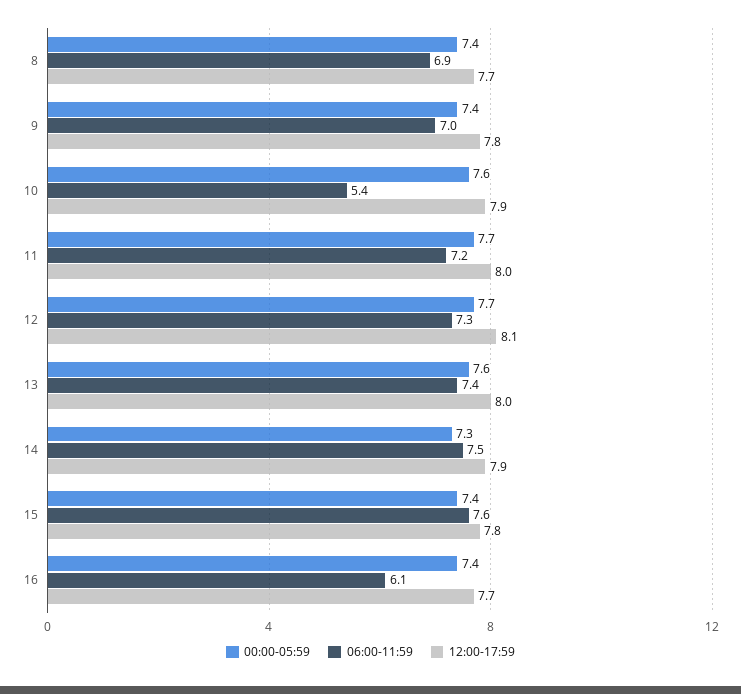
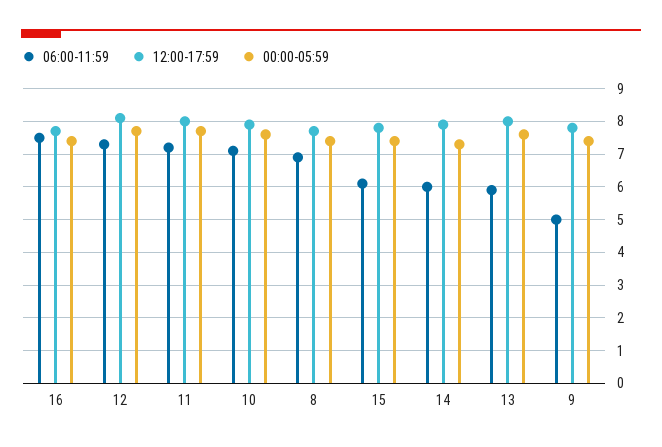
06:00-11:59, 9: 7 -> 5
06:00-11:59, 10: 5.4 -> 7
06:00-11:59, 13: 7.4 -> 6
06:00-11:59, 14: 7.5 -> 6
06:00-11:59, 15: 7.6 -> 6
06:00-11:59, 16: 6.1 -> 7.5

